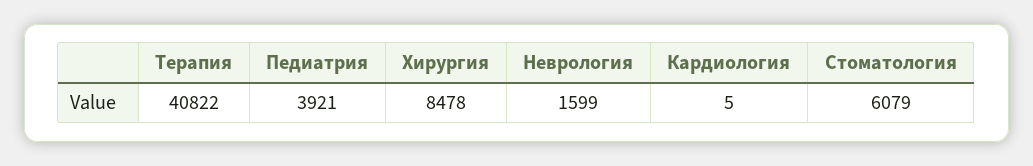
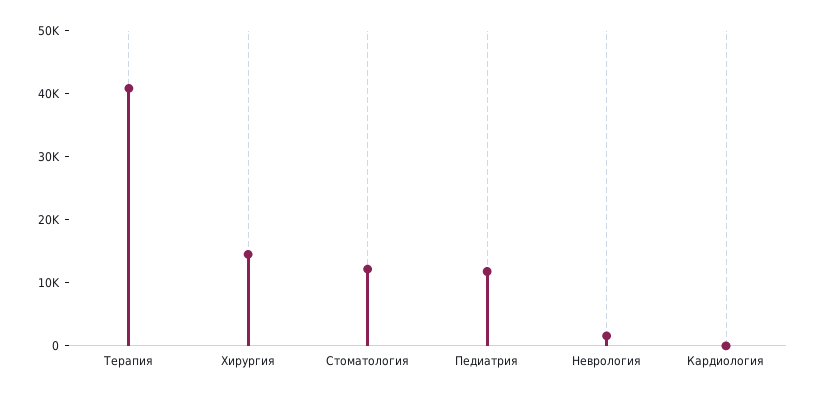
Педиатрия: 3921 -> 12000
Хирургия: 8478 -> 14000
Стоматология: 6079 -> 12000

